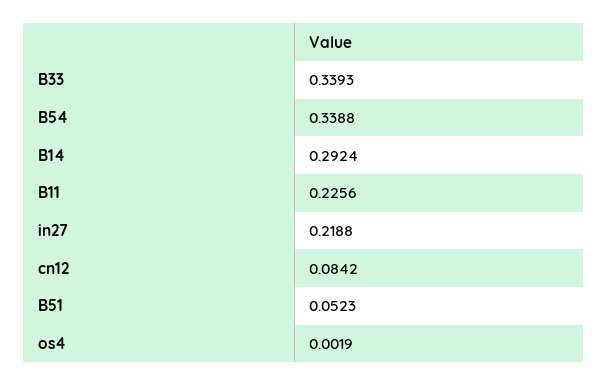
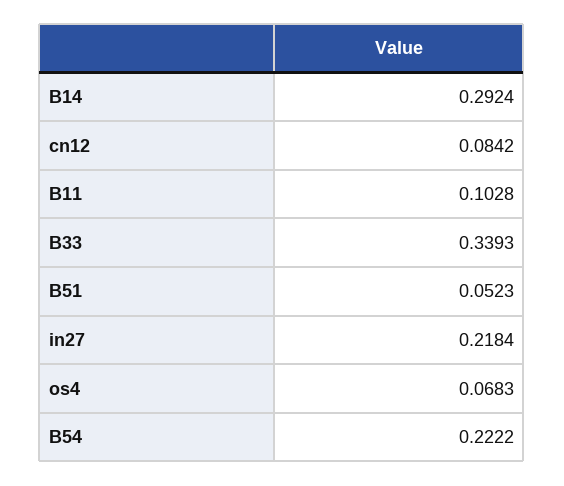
B54: 0.3388 -> 0.2222
B11: 0.2256 -> 0.1028
in27: 0.2188 -> 0.2184
os4: 0.0019 -> 0.0683

